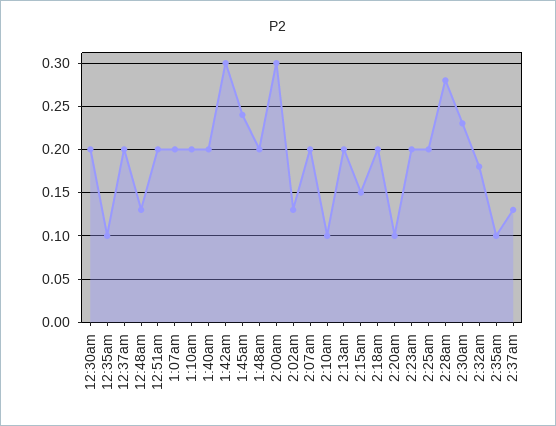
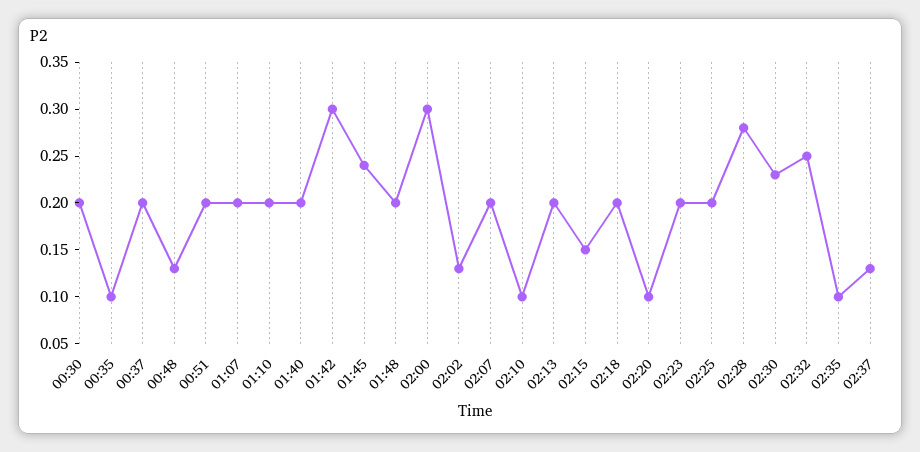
2:32am: 0.18 -> 0.25

